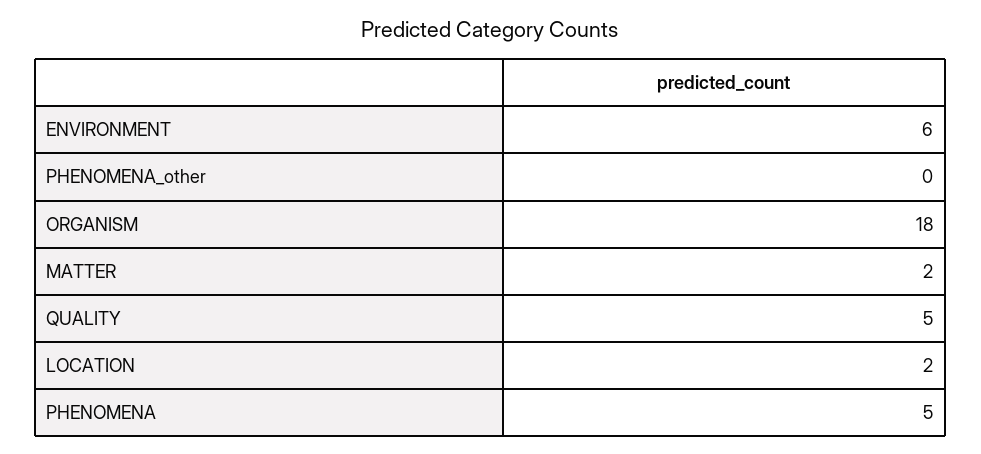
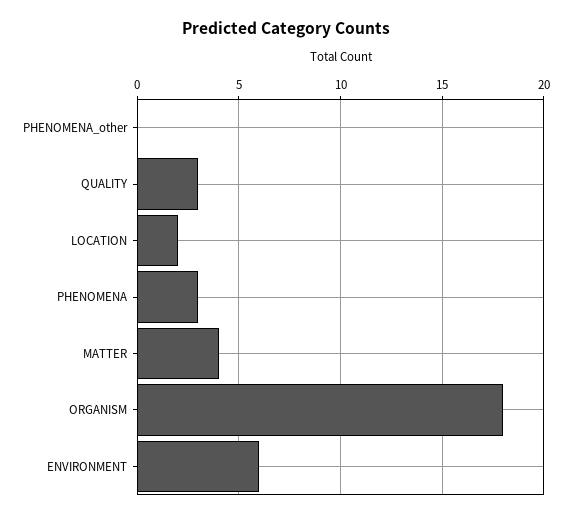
MATTER: 2 -> 4
QUALITY: 5 -> 3
PHENOMENA: 5 -> 3

